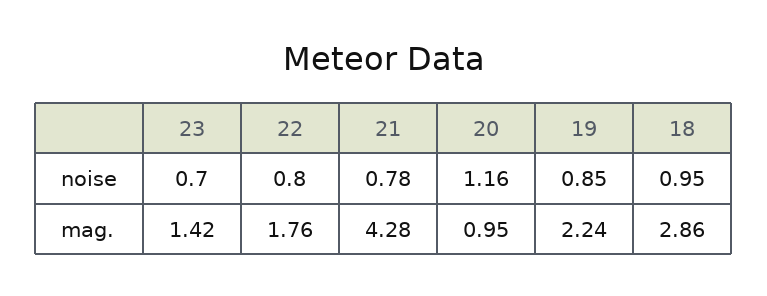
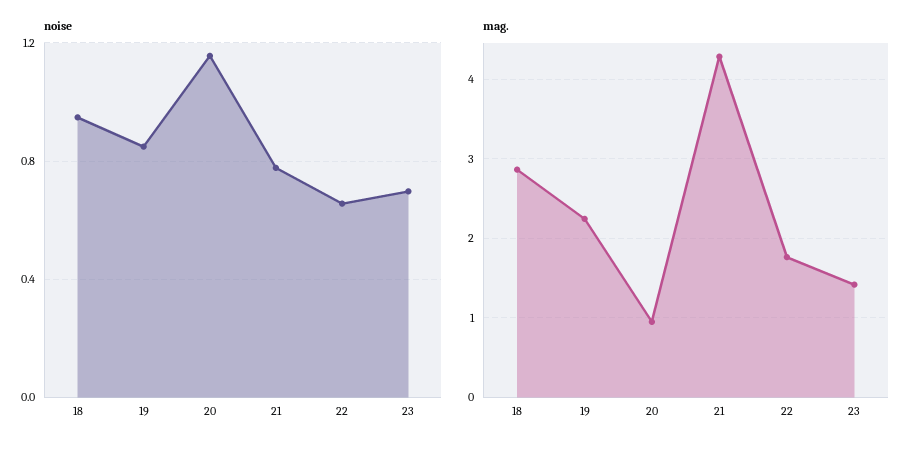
noise, 22: 0.8 -> 0.65

